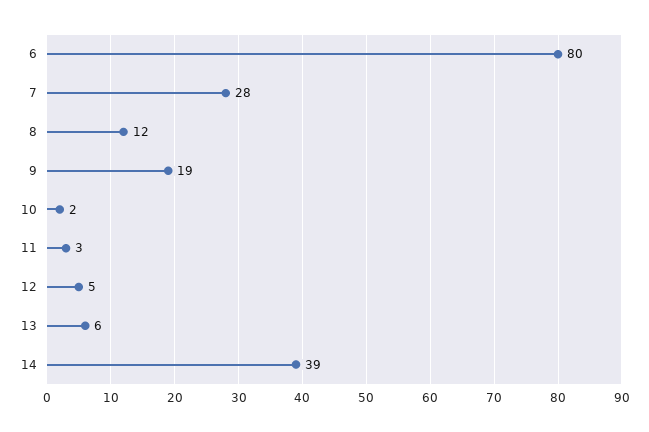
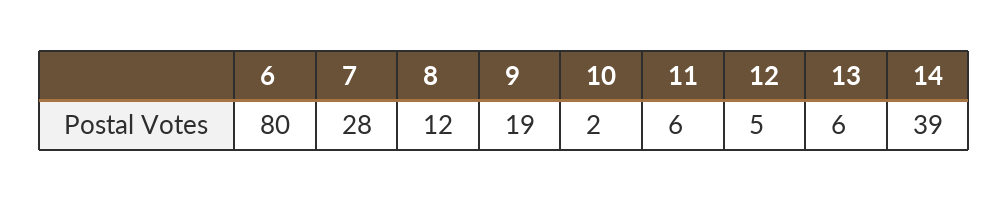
11: 3 -> 6

